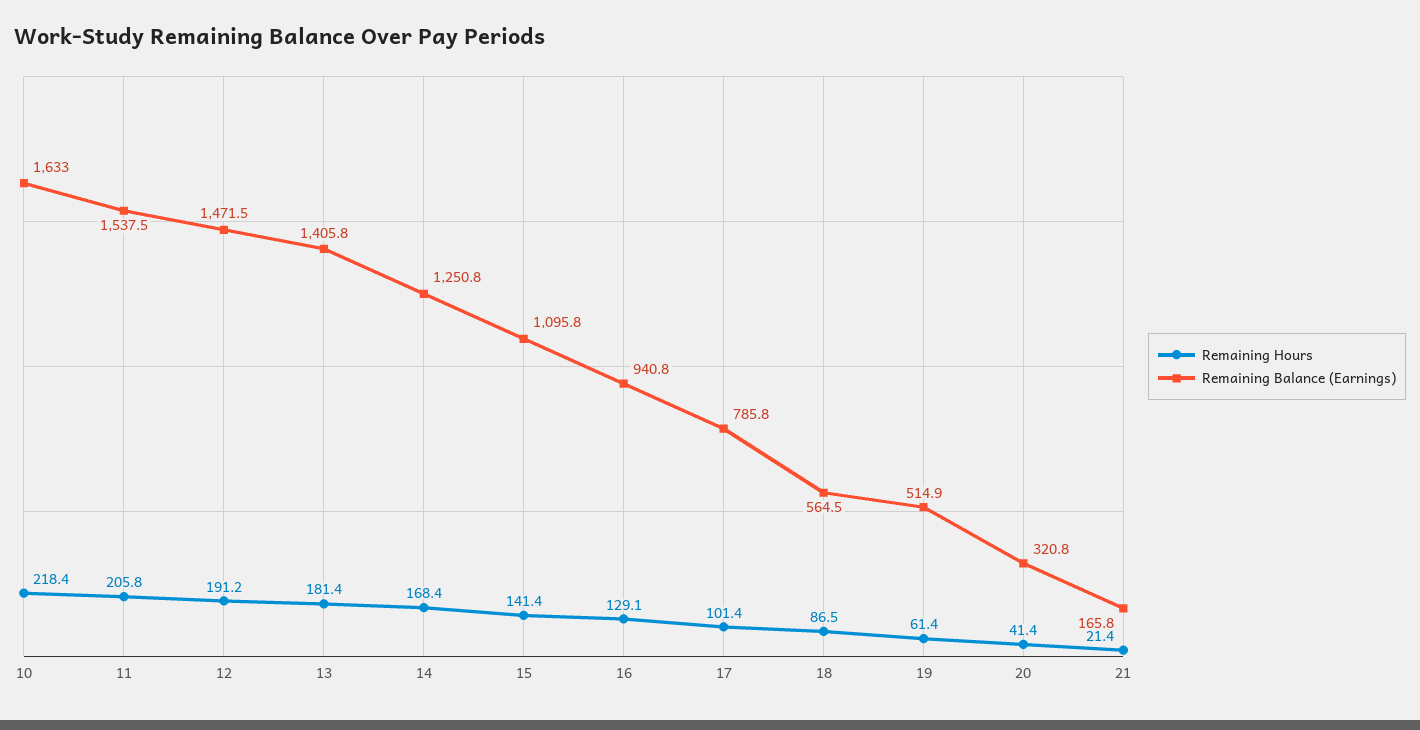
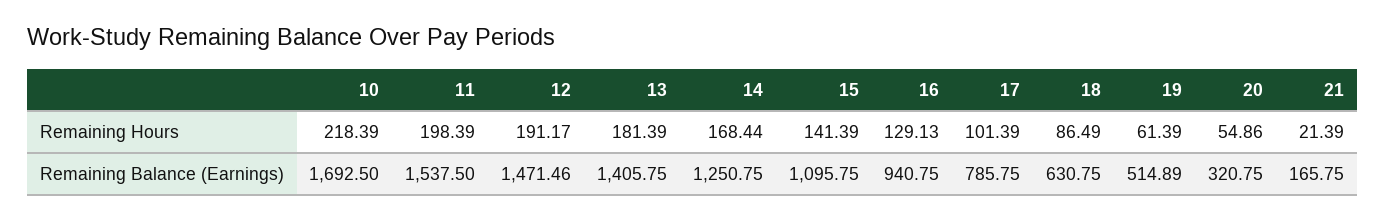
Remaining Balance (Earnings), 10: 1633 -> 1692.5
Remaining Hours, 11: 205.8 -> 198.39
Remaining Balance (Earnings), 18: 564.5 -> 630.75
Remaining Hours, 20: 41.4 -> 54.86

